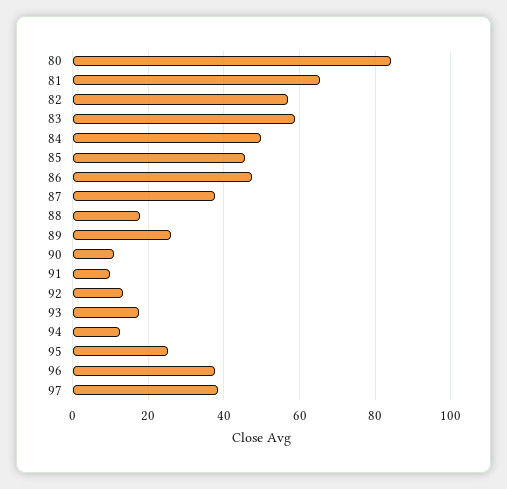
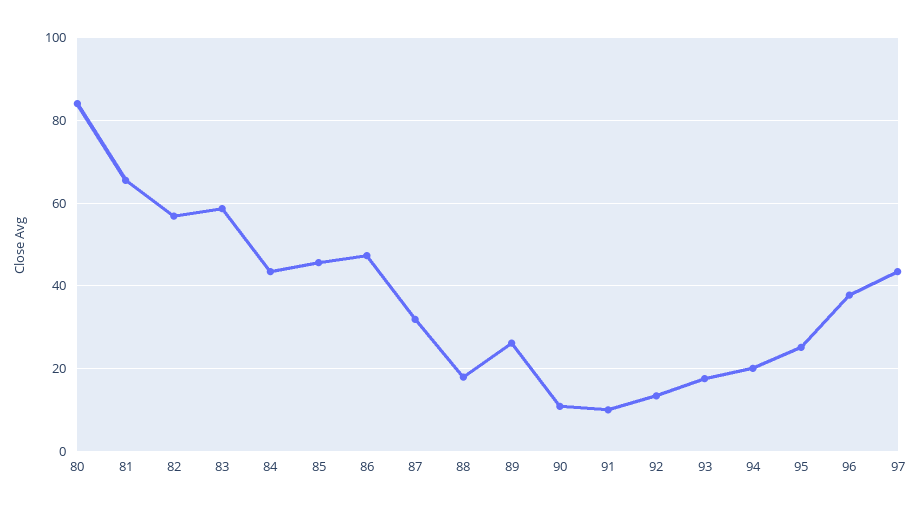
84: 50 -> 44
87: 38 -> 32
94: 12 -> 20
97: 38 -> 44

